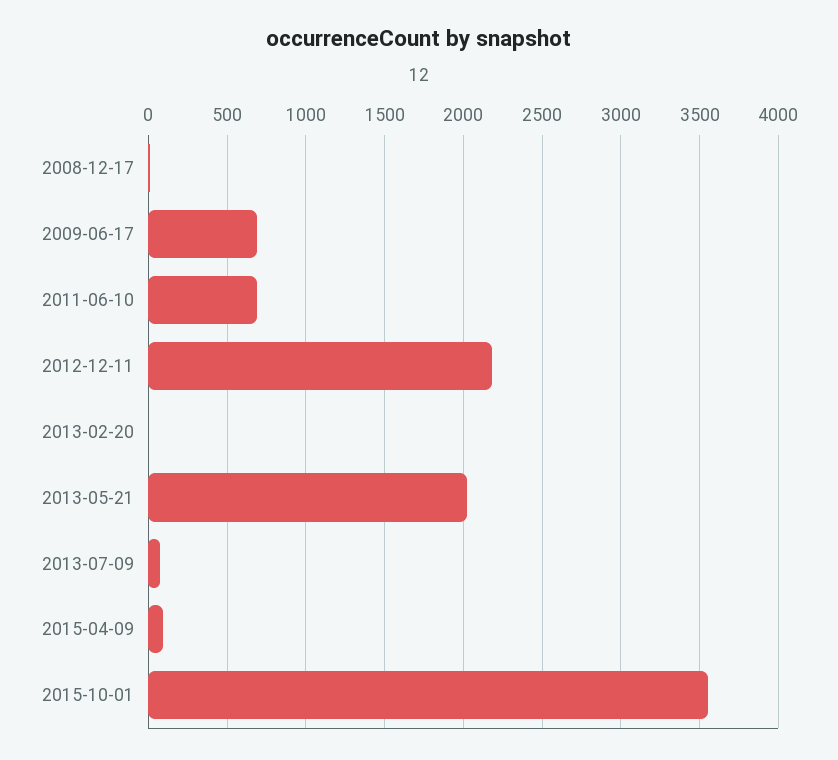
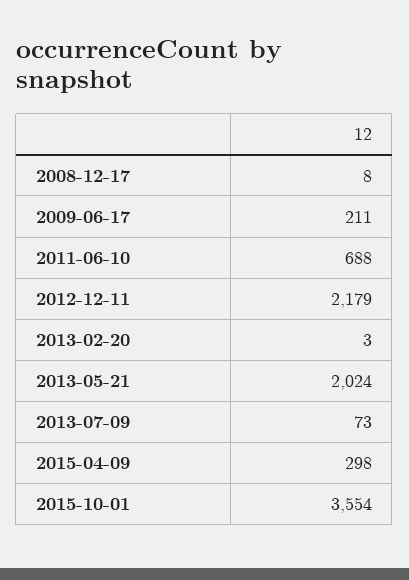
2009-06-17: 700 -> 211
2015-04-09: 100 -> 298

